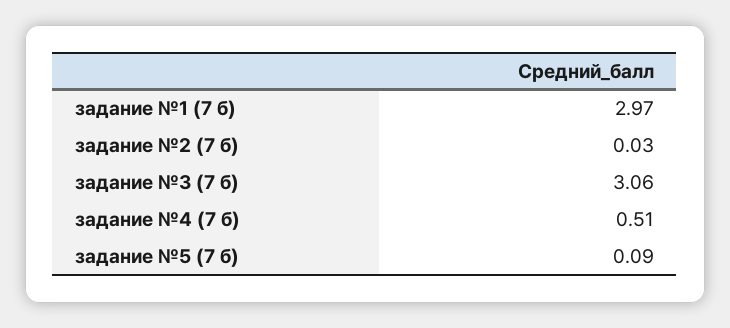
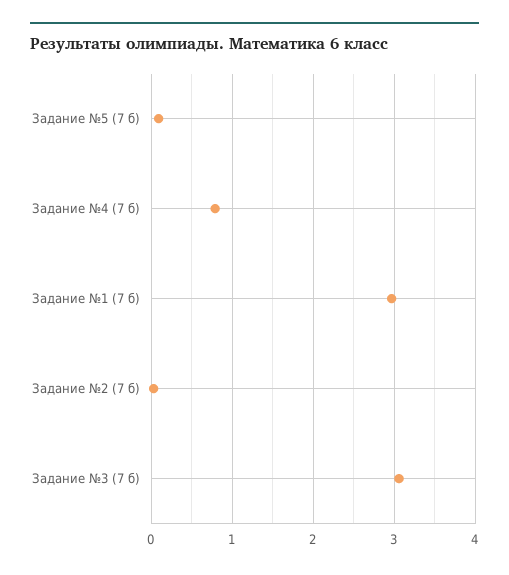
задание №4 (7 б): 0.51 -> 0.8

